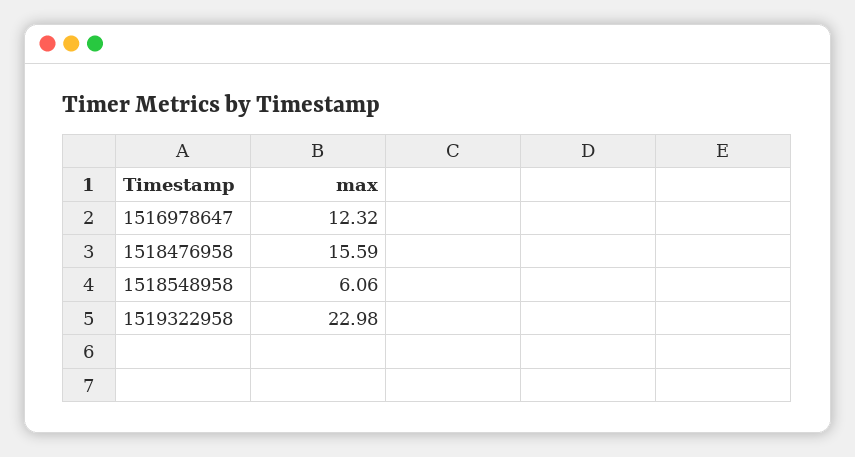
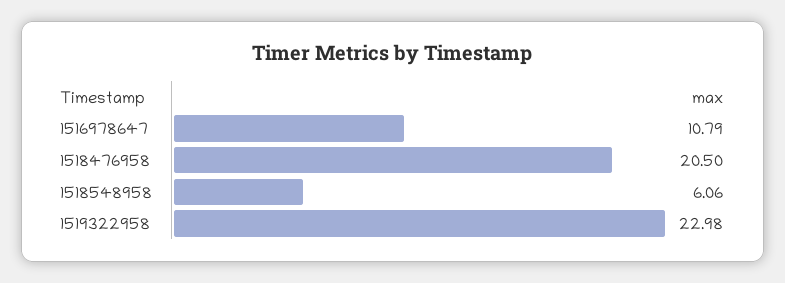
1516978647: 12.32 -> 10.79
1518476958: 15.59 -> 20.5

